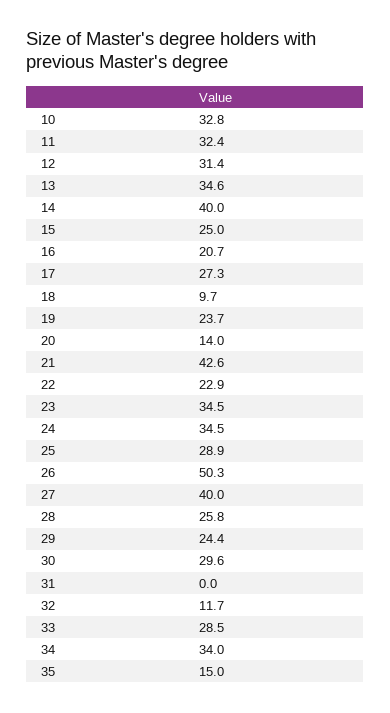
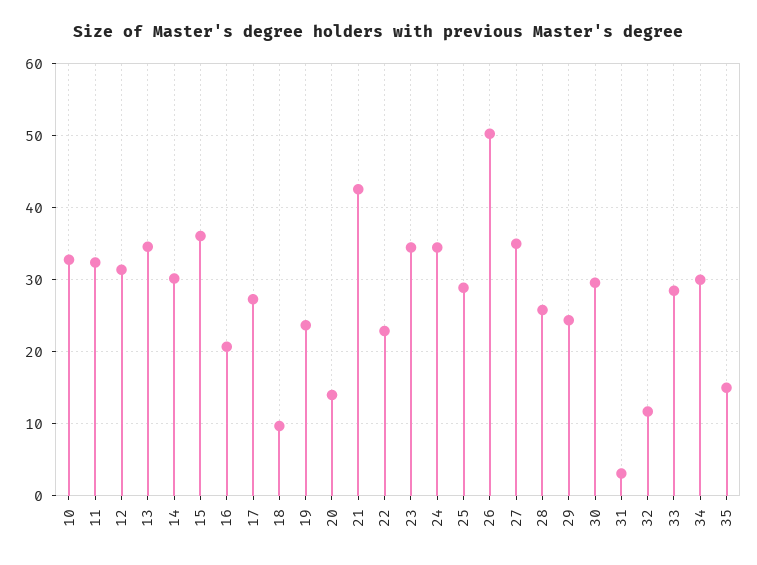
14: 40 -> 30
15: 25 -> 36
27: 40 -> 35
31: 0 -> 3
34: 34 -> 30

